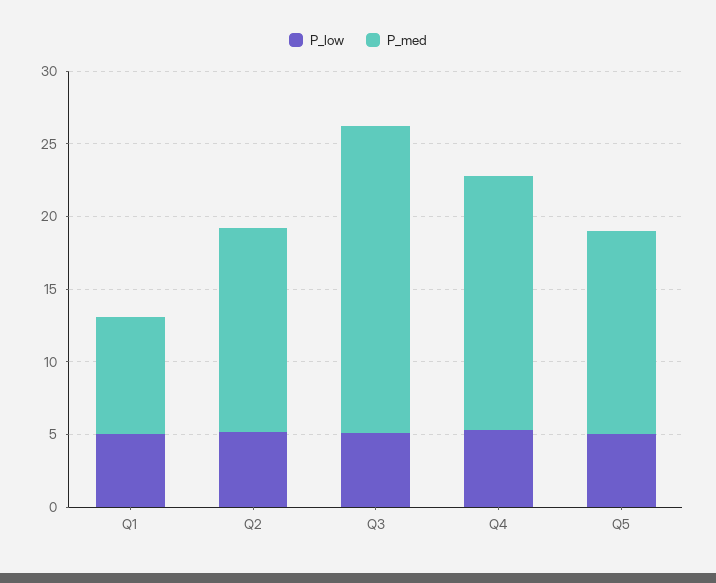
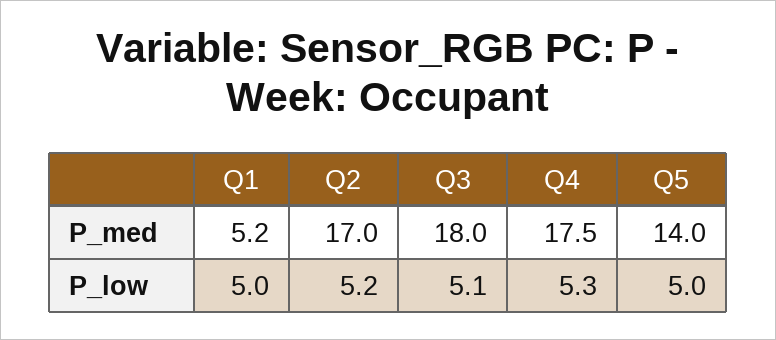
P_med, Q1: 8 -> 5.2
P_med, Q2: 14 -> 17
P_med, Q3: 21 -> 18

